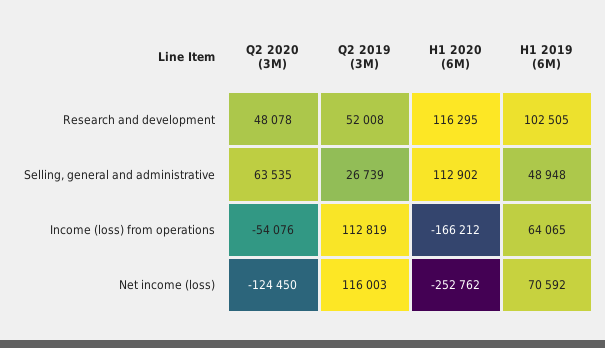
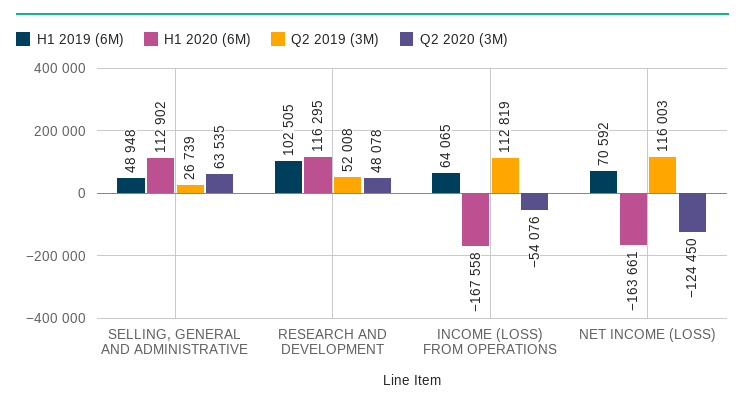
H1 2020 (6M), Income (loss) from operations: -166212 -> -167558
H1 2020 (6M), Net income (loss): -252762 -> -163661

